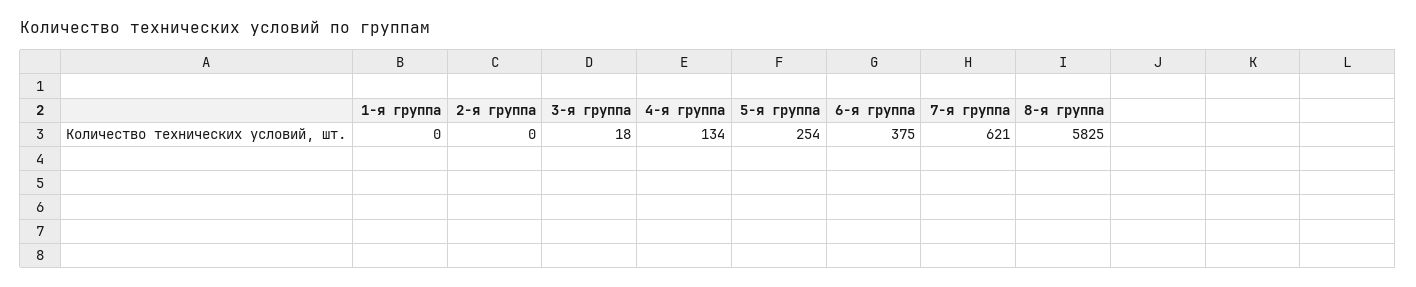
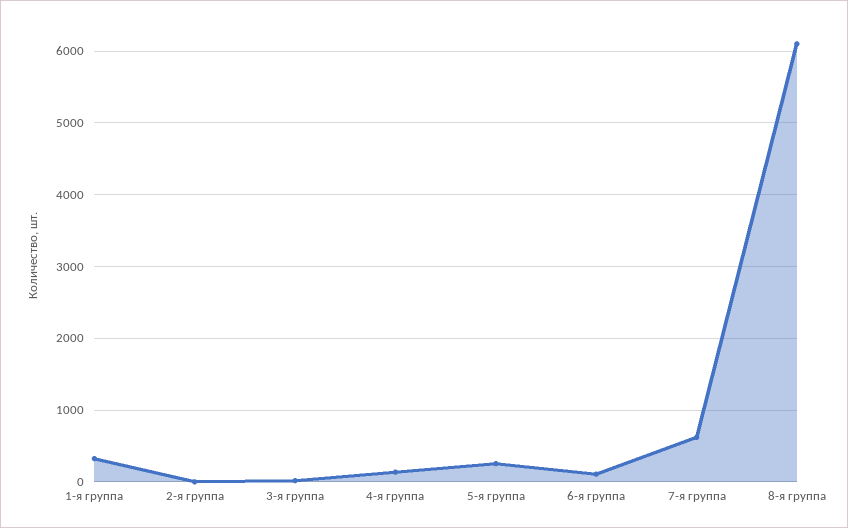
1-я группа: 0 -> 300
6-я группа: 375 -> 100
8-я группа: 5825 -> 6100

